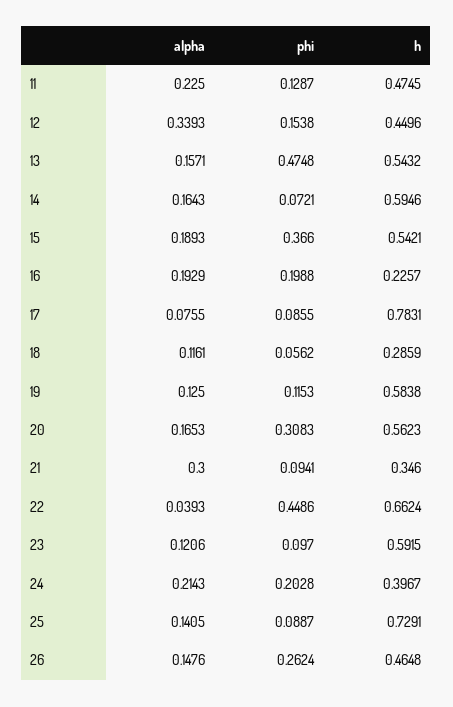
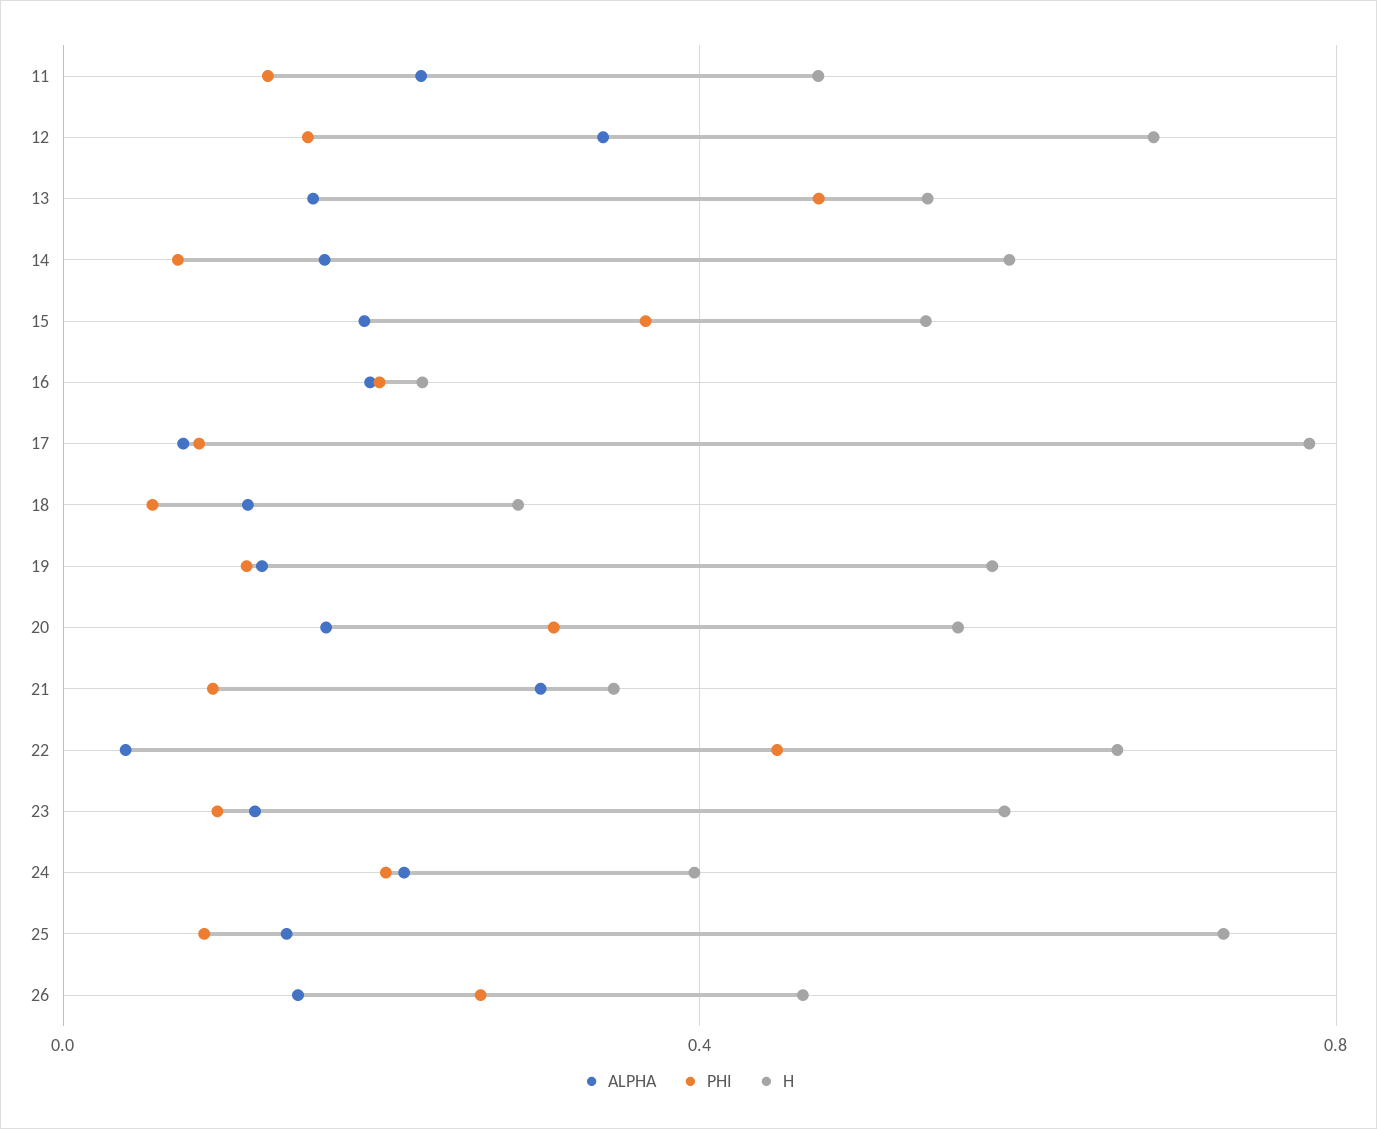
h, 12: 0.4496 -> 0.7

